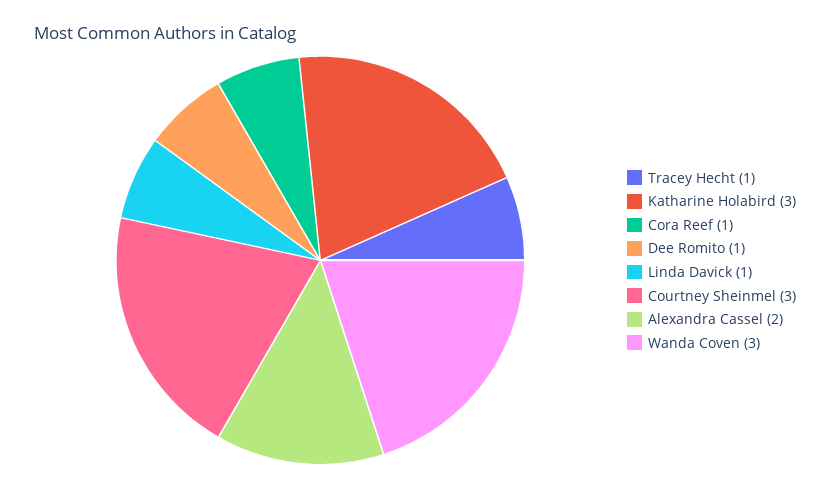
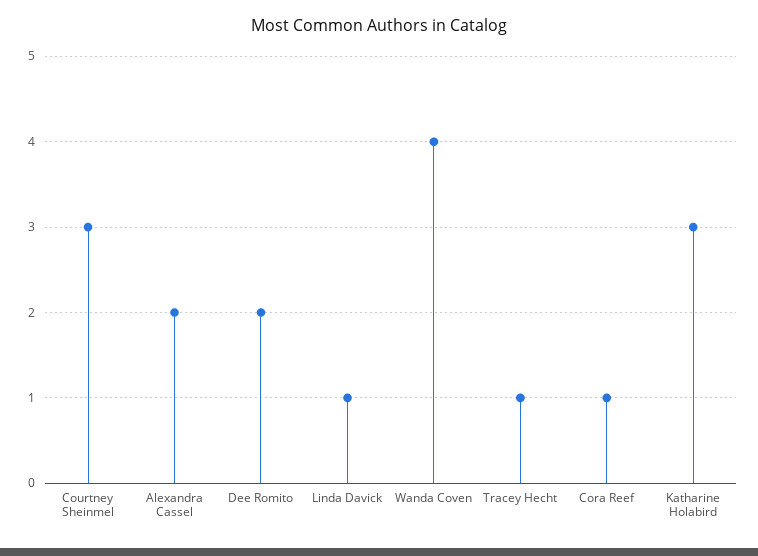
Dee Romito: 1 -> 2
Wanda Coven: 3 -> 4

